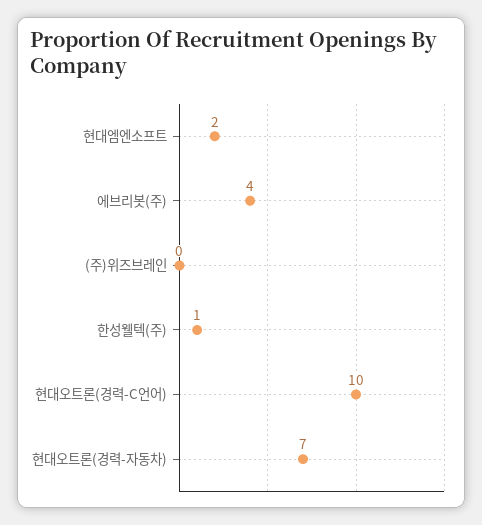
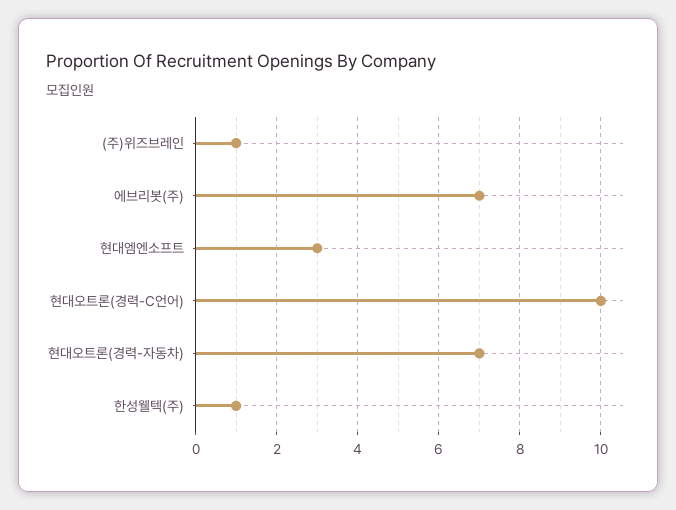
현대엠엔소프트: 2 -> 3
에브리봇(주): 4 -> 7
(주)위즈브레인: 0 -> 1

